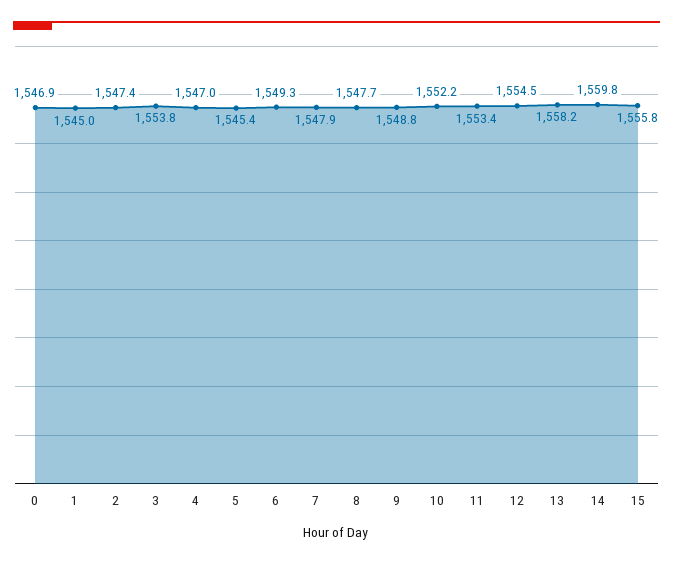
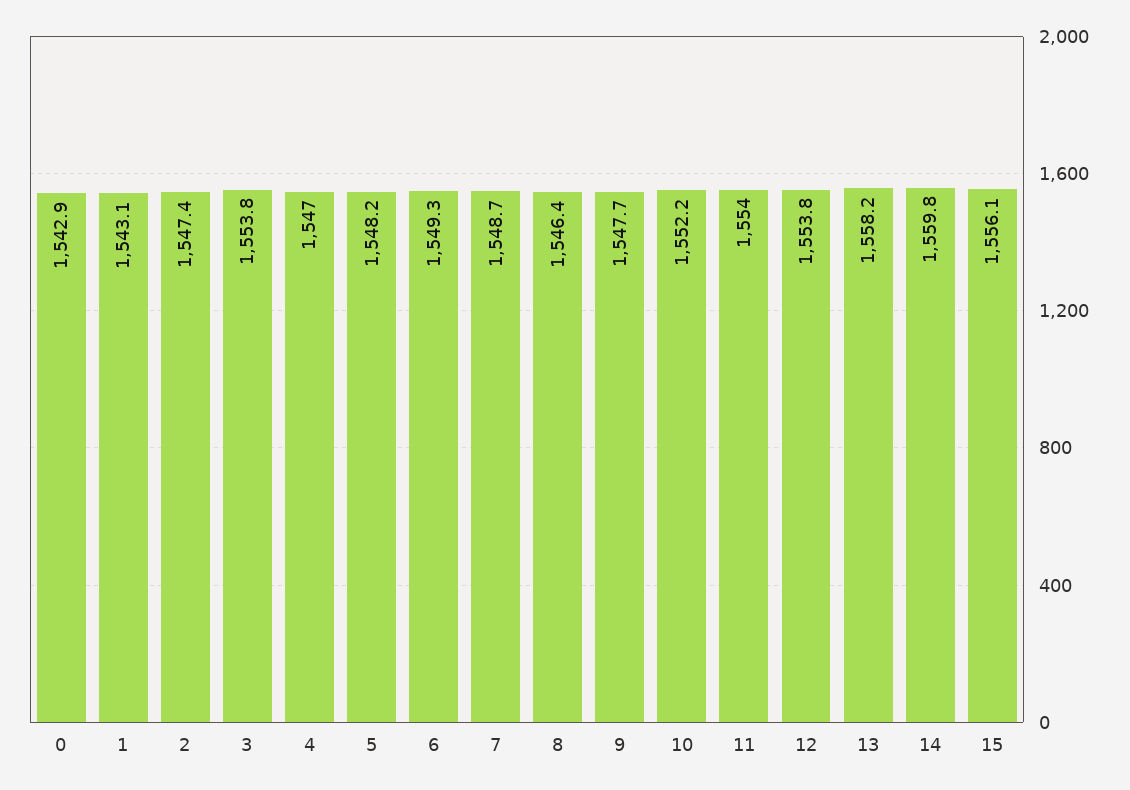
0: 1546.9 -> 1542.9
1: 1545 -> 1543.1
5: 1545.4 -> 1548.2
7: 1547.9 -> 1548.7
8: 1547.7 -> 1546.4
9: 1548.8 -> 1547.7
11: 1553.4 -> 1554
12: 1554.5 -> 1553.8
15: 1555.8 -> 1556.1

